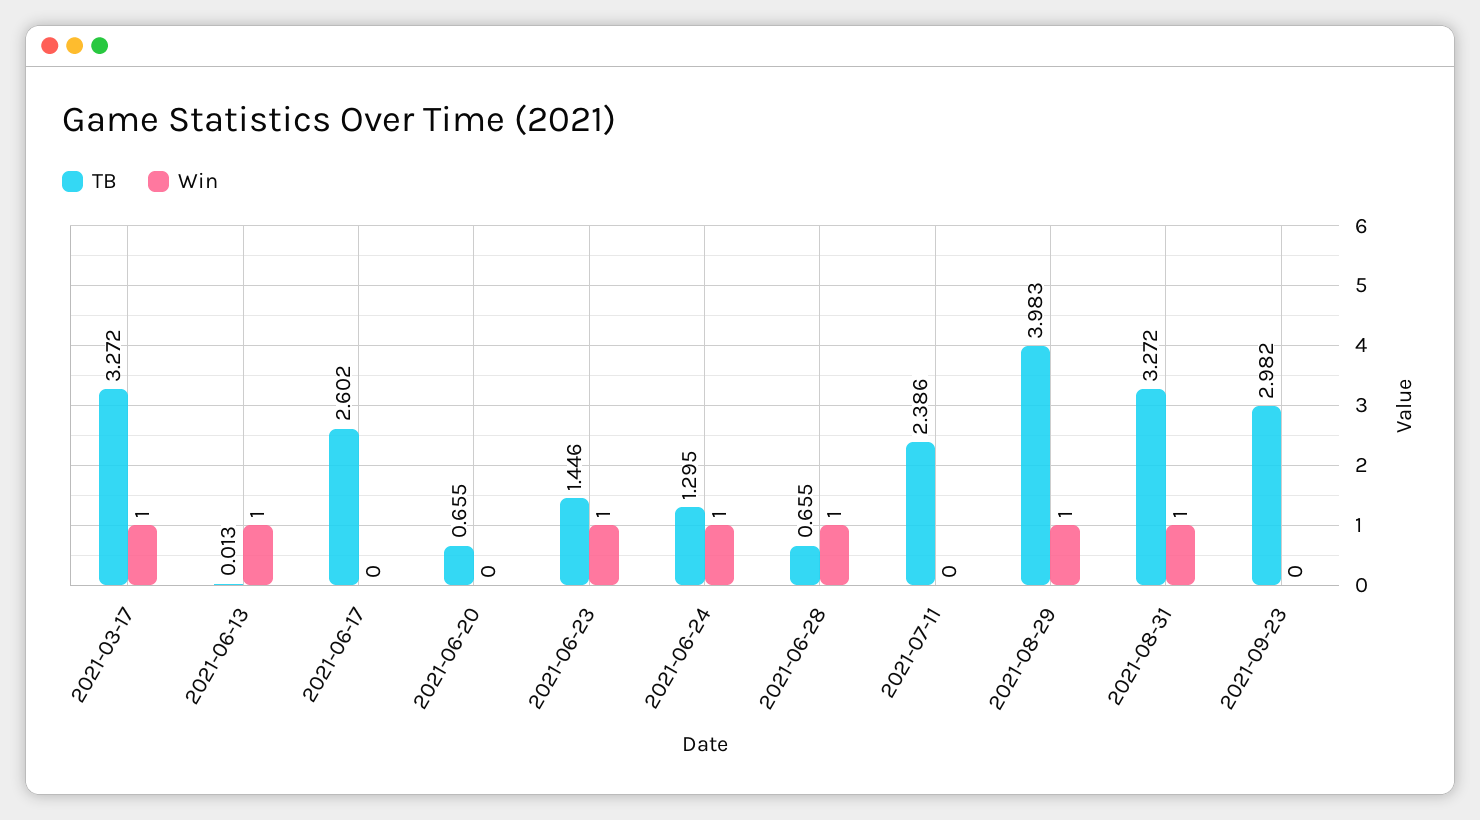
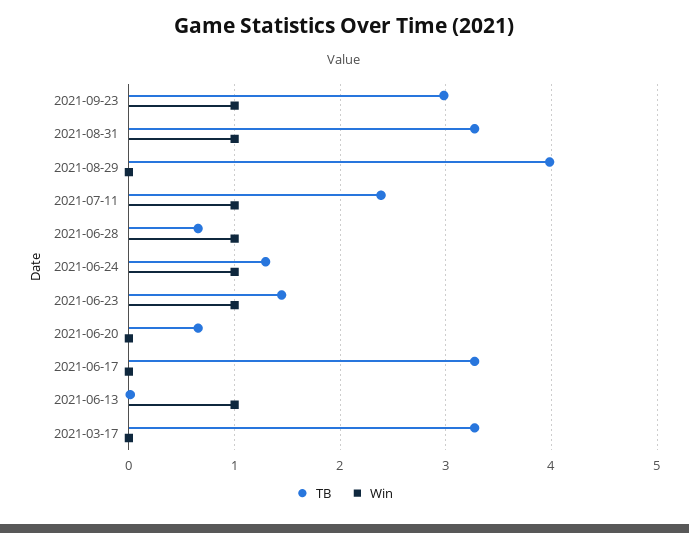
Win, 2021-03-17: 1 -> 0
TB, 2021-06-17: 2.602 -> 3.3
Win, 2021-07-11: 0 -> 1
Win, 2021-08-29: 1 -> 0
Win, 2021-09-23: 0 -> 1

